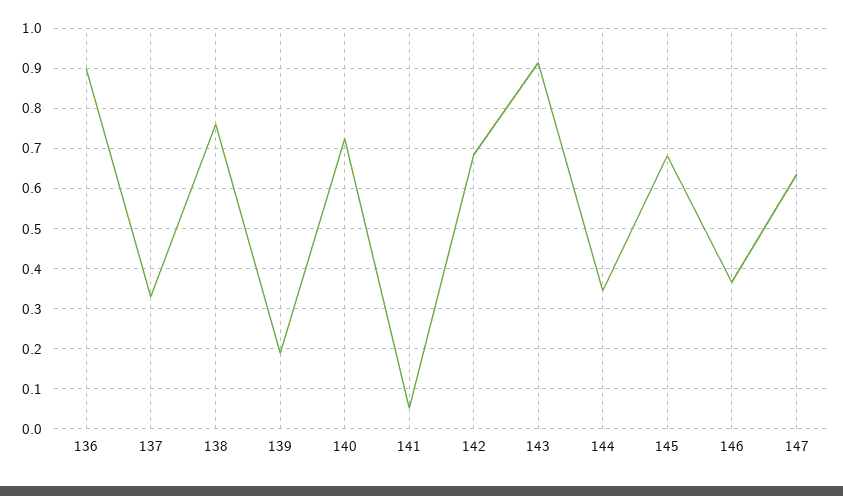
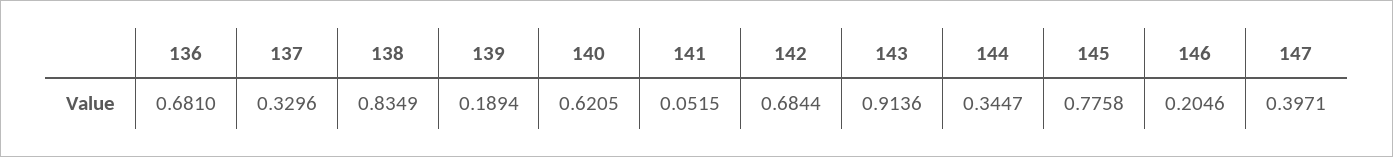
136: 0.9 -> 0.681
138: 0.76 -> 0.8349
140: 0.72 -> 0.6205
145: 0.68 -> 0.7758
146: 0.36 -> 0.2046
147: 0.64 -> 0.3971

